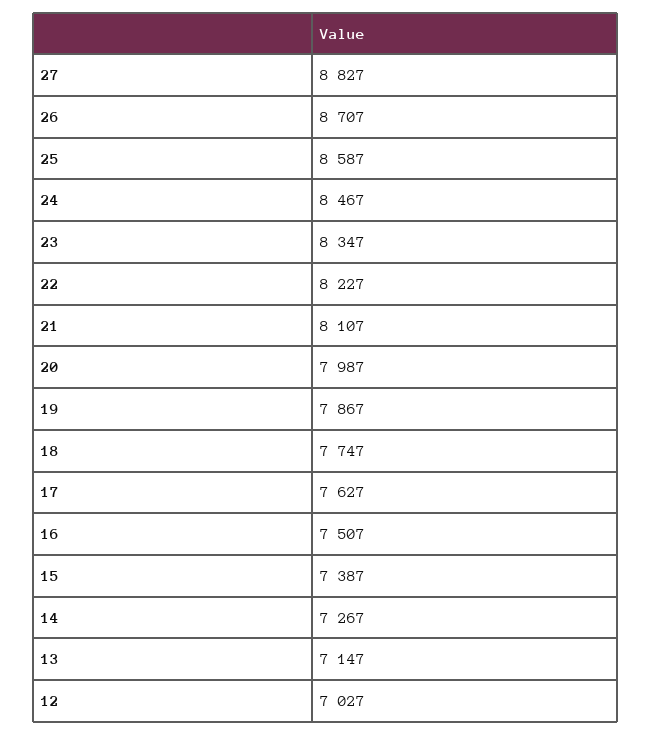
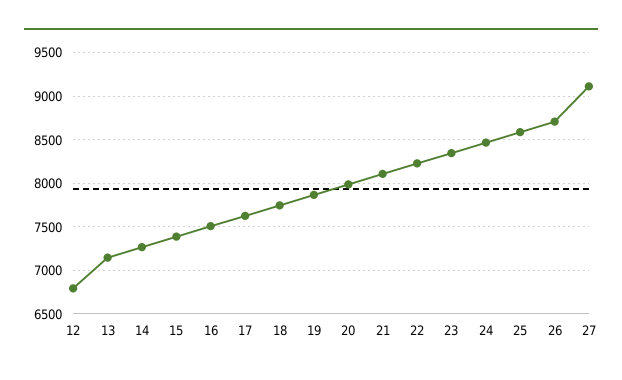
27: 8827 -> 9100
12: 7027 -> 6800

